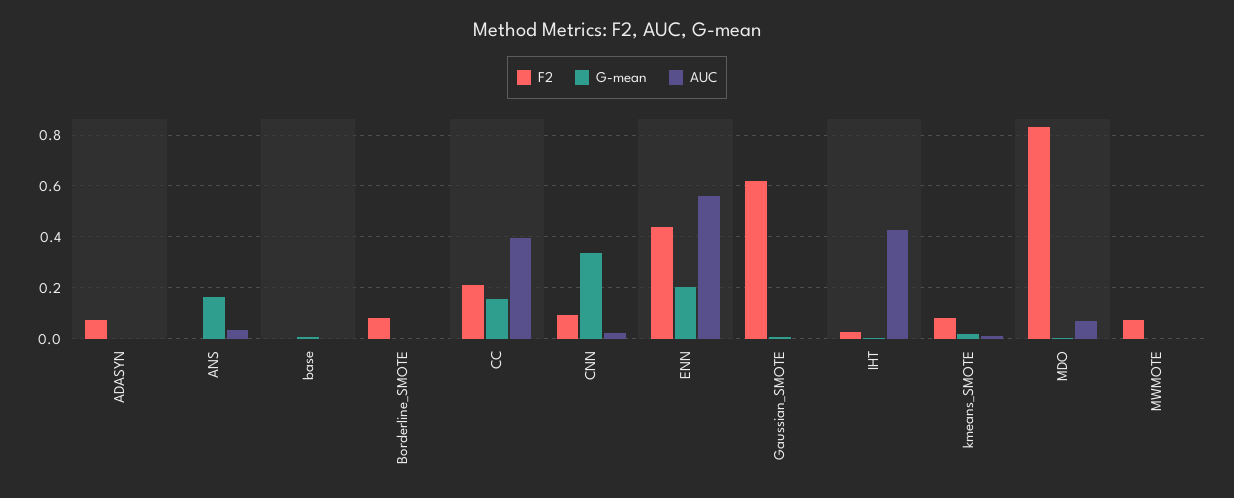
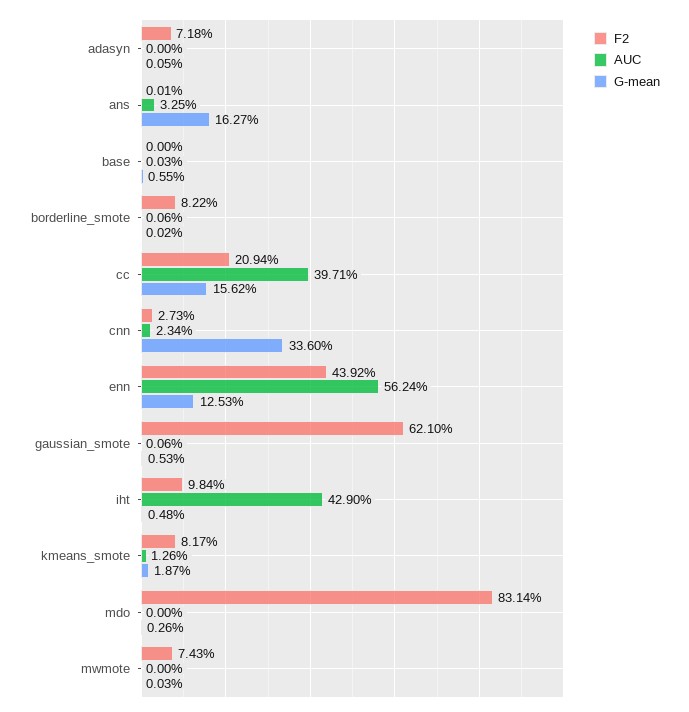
F2, CNN: 0.1 -> 0.0273
G-mean, ENN: 0.2 -> 0.1253
F2, IHT: 0.025 -> 0.0984
AUC, MDO: 0.075 -> 0

